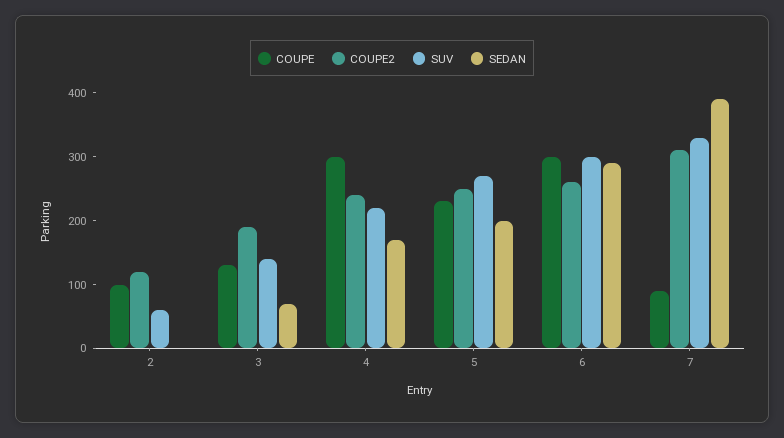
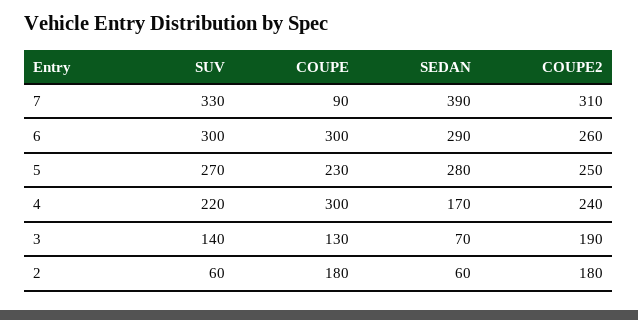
COUPE, 2: 100 -> 180
COUPE2, 2: 120 -> 180
SEDAN, 2: 0 -> 60
SEDAN, 5: 200 -> 280

